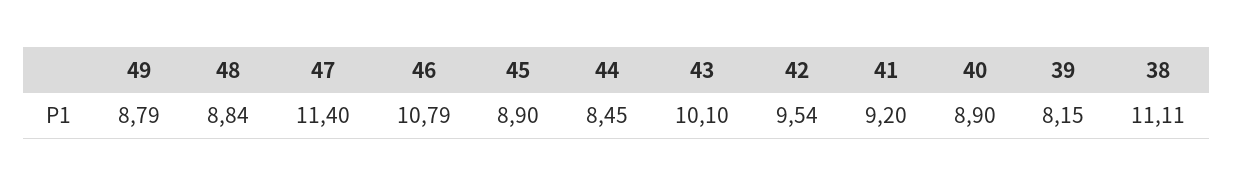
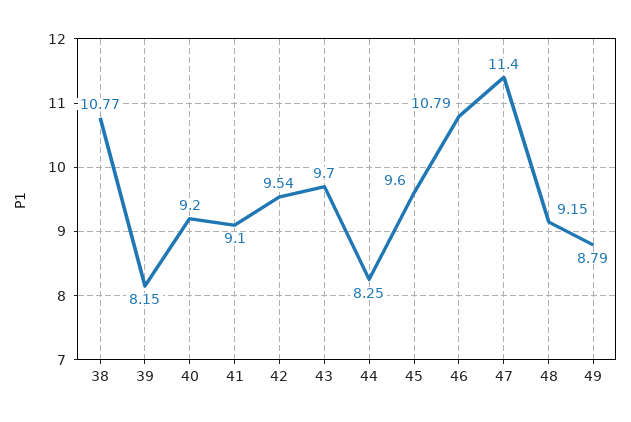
48: 8.84 -> 9.15
45: 8.9 -> 9.6
44: 8.45 -> 8.25
43: 10.1 -> 9.7
41: 9.2 -> 9.1
40: 8.9 -> 9.2
38: 11.11 -> 10.77

